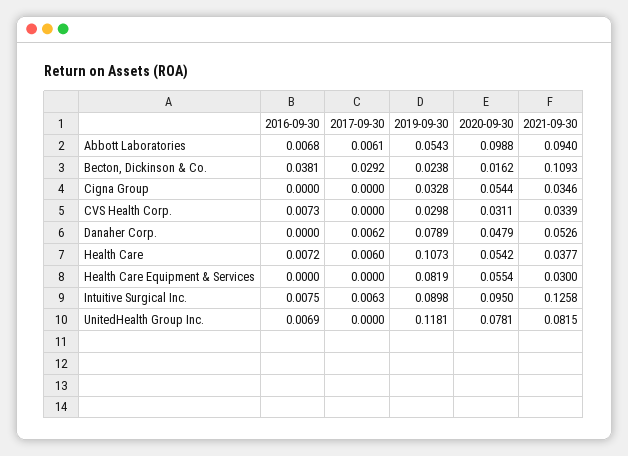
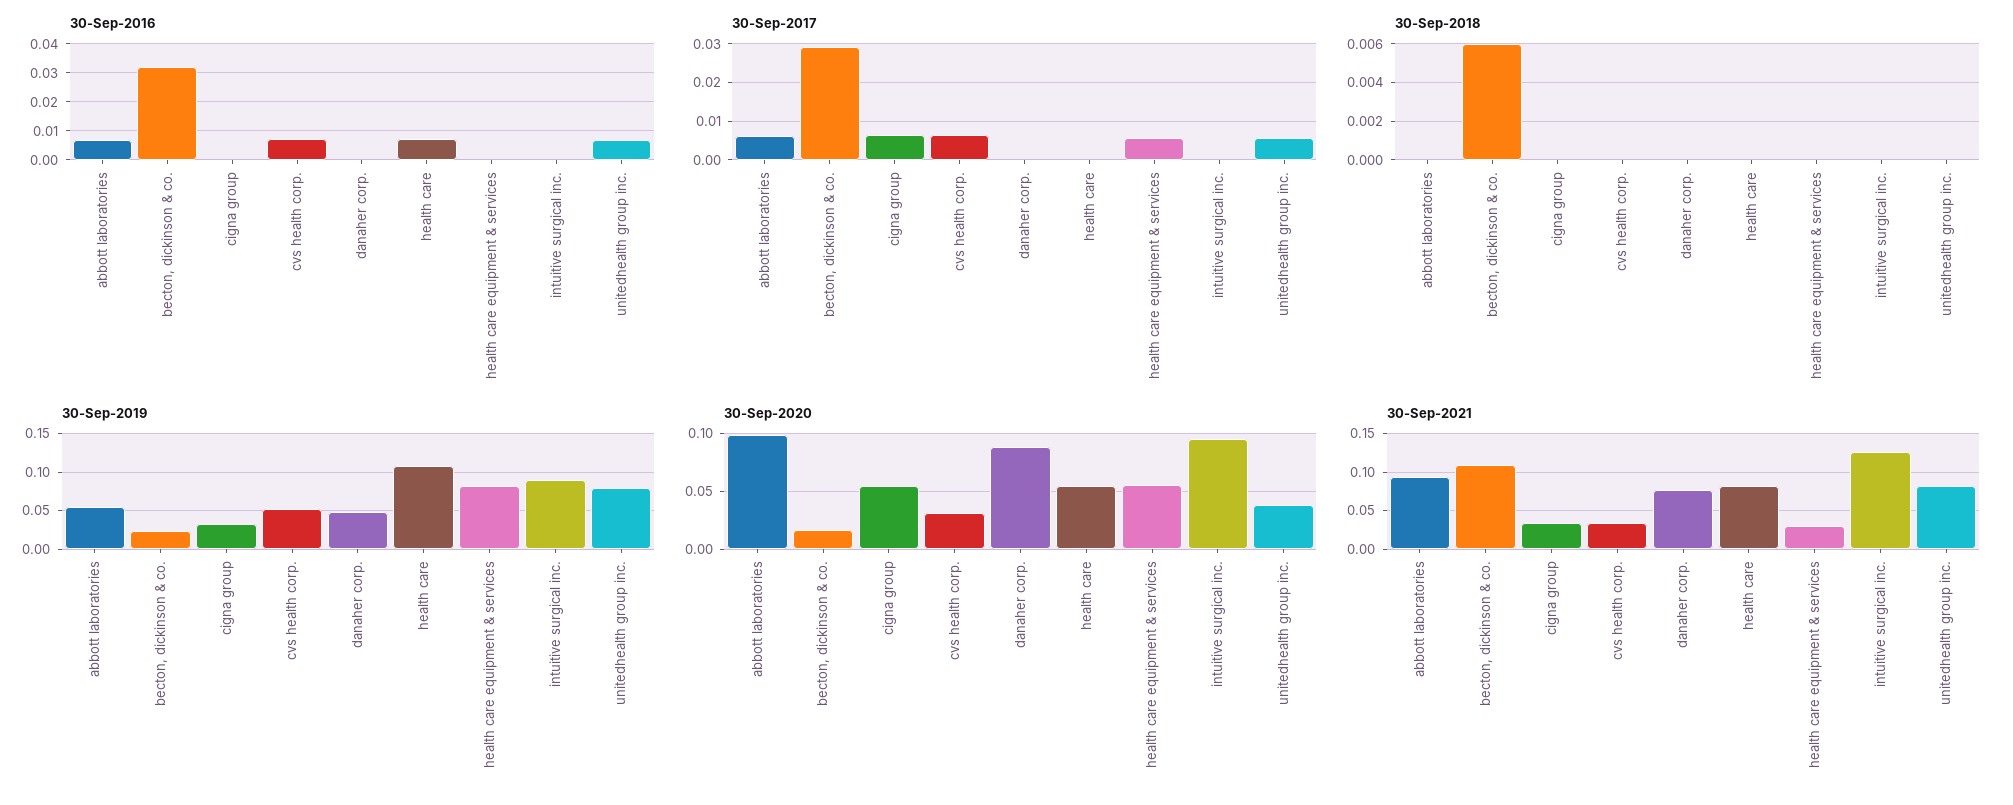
2016-09-30, Becton, Dickinson & Co.: 0.0381 -> 0.0325
2017-09-30, Cigna Group: 0 -> 0.006
2017-09-30, CVS Health Corp.: 0 -> 0.006
2019-09-30, CVS Health Corp.: 0.0298 -> 0.05
2017-09-30, Danaher Corp.: 0.0062 -> 0
2019-09-30, Danaher Corp.: 0.0789 -> 0.05
2020-09-30, Danaher Corp.: 0.0479 -> 0.09
2021-09-30, Danaher Corp.: 0.0526 -> 0.08
2017-09-30, Health Care: 0.006 -> 0
2021-09-30, Health Care: 0.0377 -> 0.08
2017-09-30, Health Care Equipment & Services: 0 -> 0.006
2016-09-30, Intuitive Surgical Inc.: 0.0075 -> 0
2017-09-30, Intuitive Surgical Inc.: 0.0063 -> 0
2017-09-30, UnitedHealth Group Inc.: 0 -> 0.006
2019-09-30, UnitedHealth Group Inc.: 0.1181 -> 0.08
2020-09-30, UnitedHealth Group Inc.: 0.0781 -> 0.04
30-Sep-2018, Abbott Laboratories: none -> 0
30-Sep-2018, Becton, Dickinson & Co.: none -> 0.006
30-Sep-2018, Cigna Group: none -> 0
30-Sep-2018, CVS Health Corp.: none -> 0
30-Sep-2018, Danaher Corp.: none -> 0
30-Sep-2018, Health Care: none -> 0
30-Sep-2018, Health Care Equipment & Services: none -> 0
30-Sep-2018, Intuitive Surgical Inc.: none -> 0
30-Sep-2018, UnitedHealth Group Inc.: none -> 0

